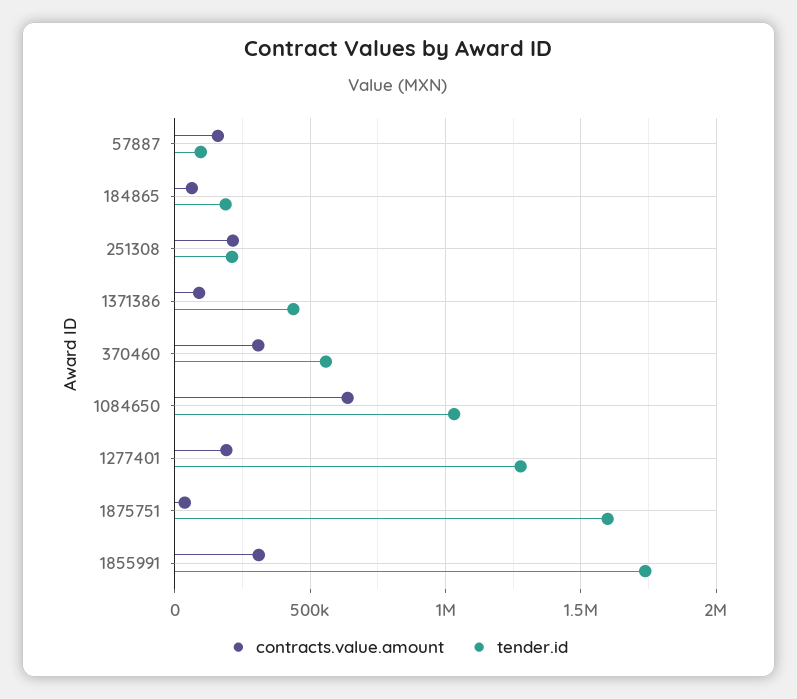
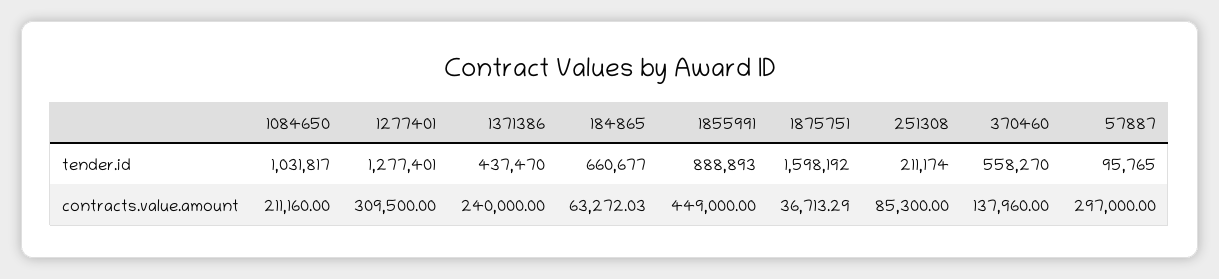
contracts.value.amount, 57887: 150000 -> 297000
tender.id, 184865: 200000 -> 660677
contracts.value.amount, 251308: 200000 -> 85300
contracts.value.amount, 1371386: 100000 -> 240000
contracts.value.amount, 370460: 300000 -> 137960
contracts.value.amount, 1084650: 650000 -> 211160
contracts.value.amount, 1277401: 200000 -> 309500
contracts.value.amount, 1855991: 300000 -> 449000
tender.id, 1855991: 1750000 -> 888893

